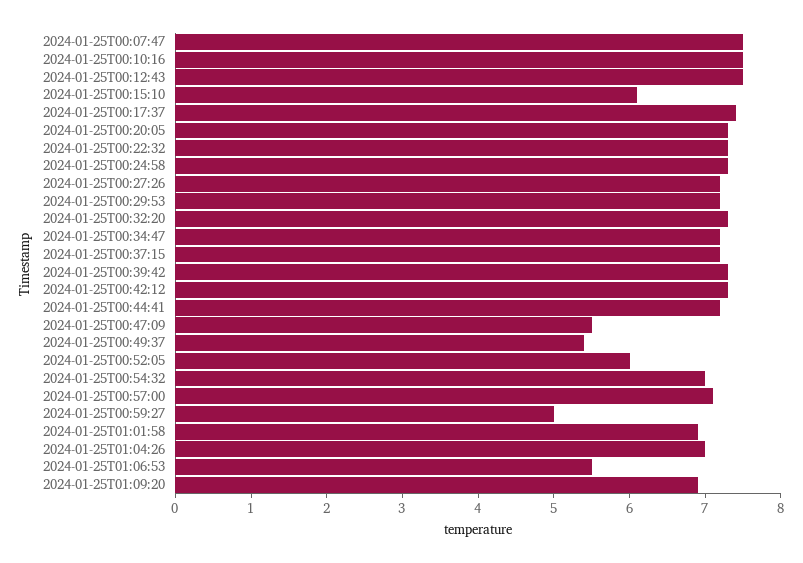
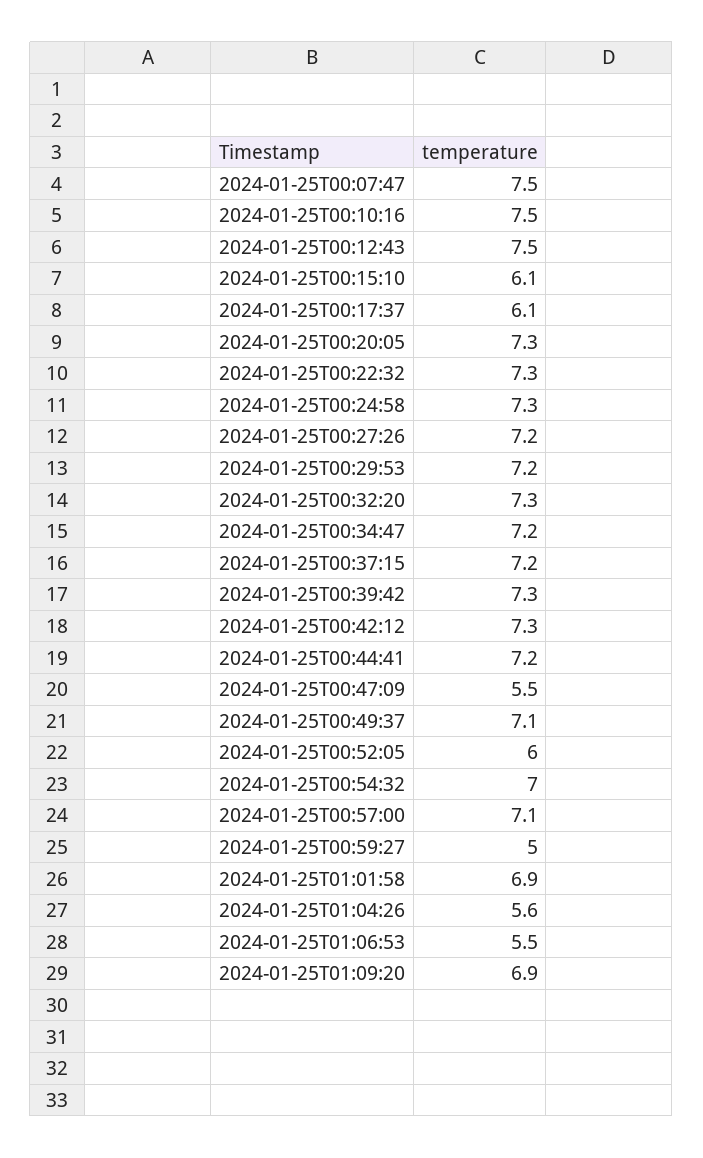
2024-01-25T00:17:37: 7.5 -> 6.1
2024-01-25T00:49:37: 5.5 -> 7.1
2024-01-25T01:04:26: 7 -> 5.6

